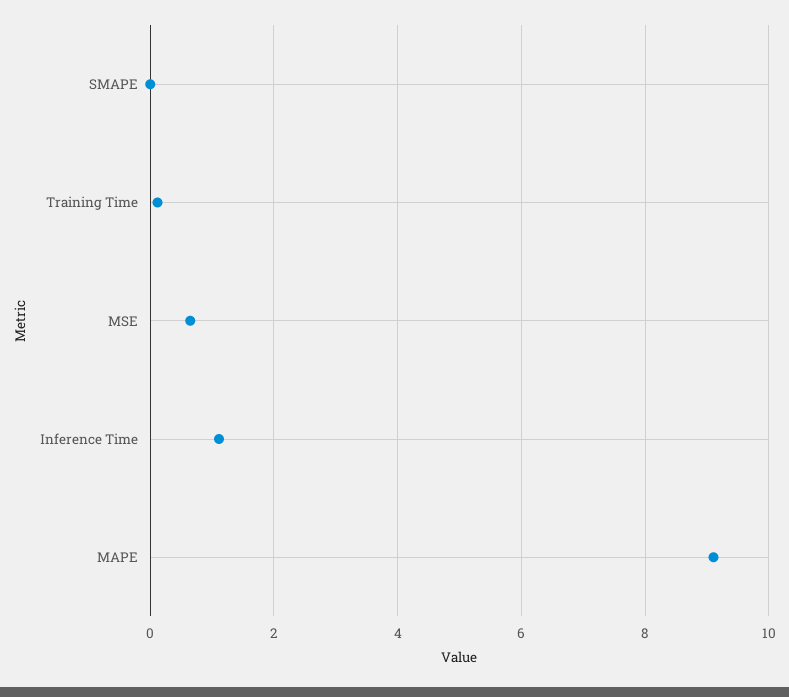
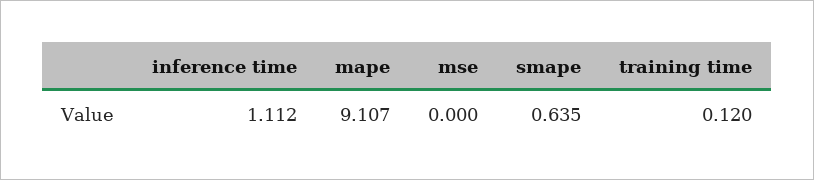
SMAPE: 0 -> 0.635
MSE: 0.6 -> 0

